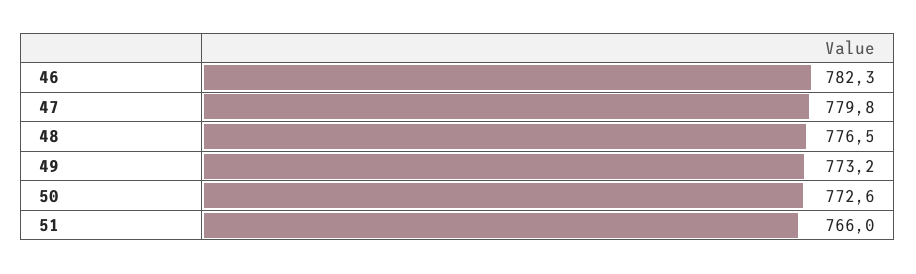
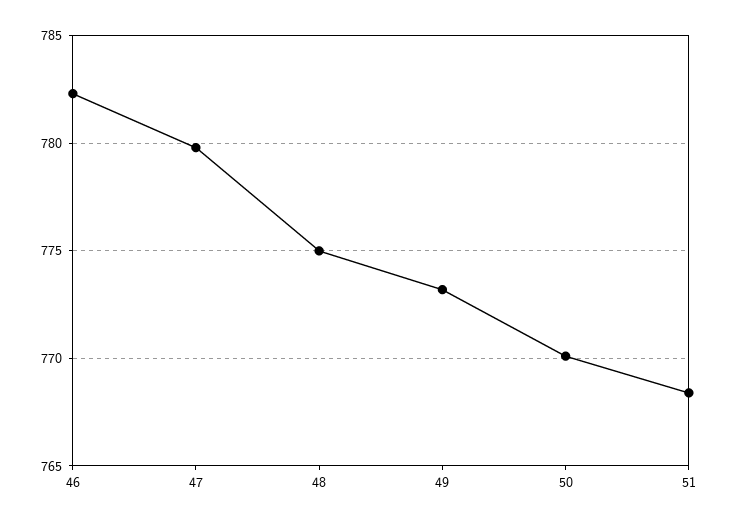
48: 776.5 -> 775
50: 772.6 -> 770
51: 766 -> 768.5

